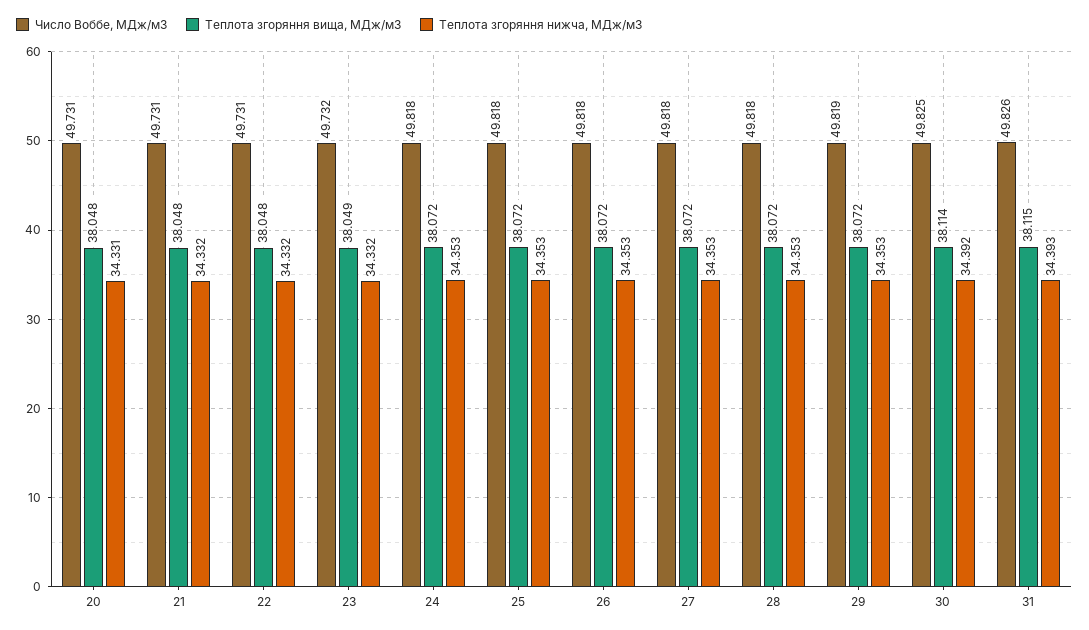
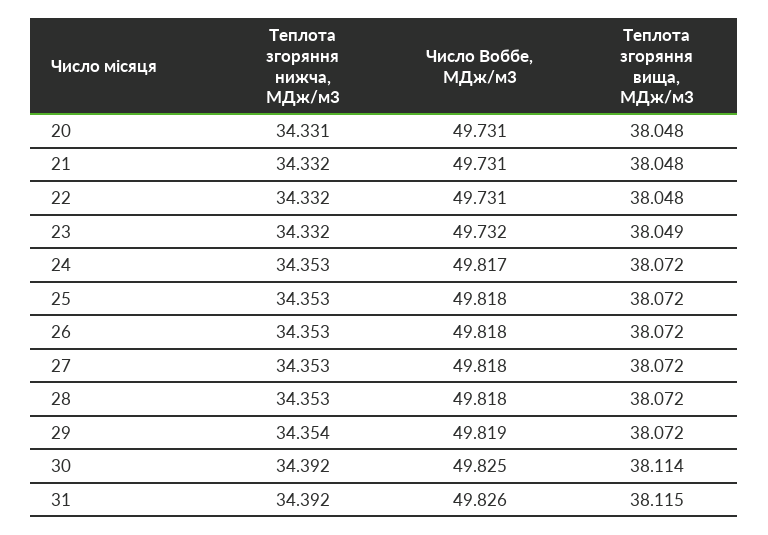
Число Воббе, МДж/м3, 24: 49.818 -> 49.817
Теплота згоряння нижча, МДж/м3, 29: 34.353 -> 34.354
Теплота згоряння нижча, МДж/м3, 31: 34.393 -> 34.392

